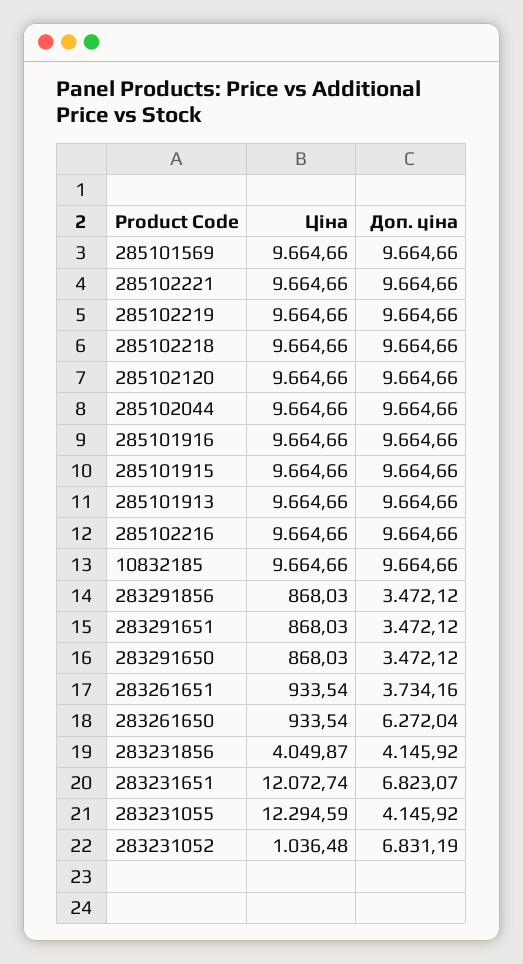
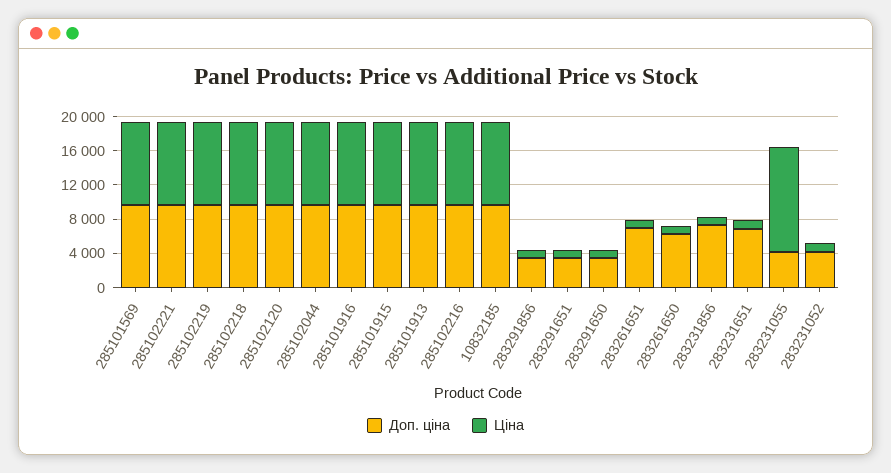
Доп. ціна, 283261651: 3734.16 -> 7000
Ціна, 283231856: 4049.87 -> 1000
Доп. ціна, 283231856: 4145.92 -> 7000
Ціна, 283231651: 12072.74 -> 1000
Доп. ціна, 283231052: 6831.19 -> 4000

